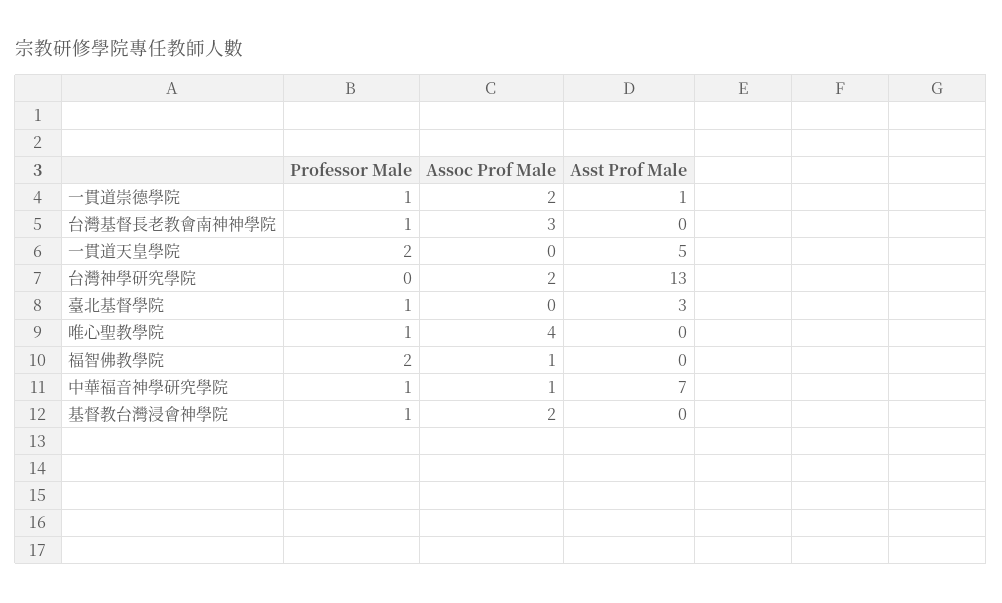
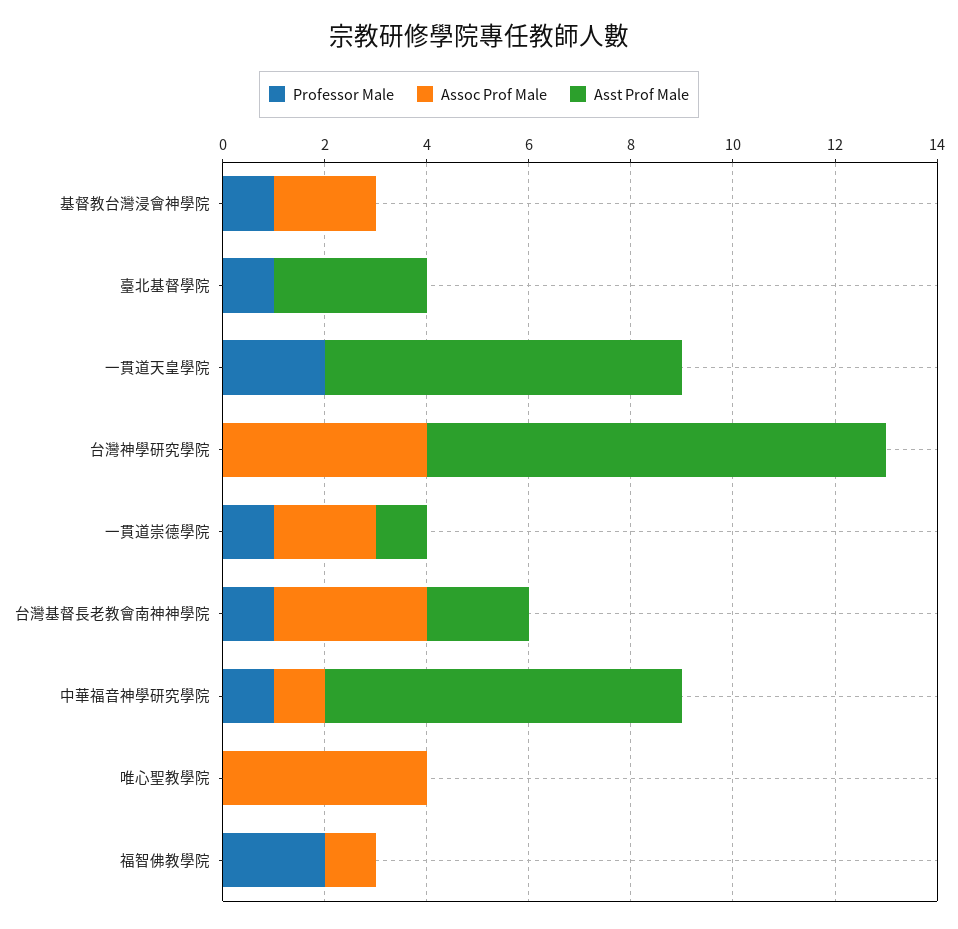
Asst Prof Male, 台灣基督長老教會南神神學院: 0 -> 2
Asst Prof Male, 一貫道天皇學院: 5 -> 7
Assoc Prof Male, 台灣神學研究學院: 2 -> 4
Asst Prof Male, 台灣神學研究學院: 13 -> 9
Professor Male, 唯心聖教學院: 1 -> 0

